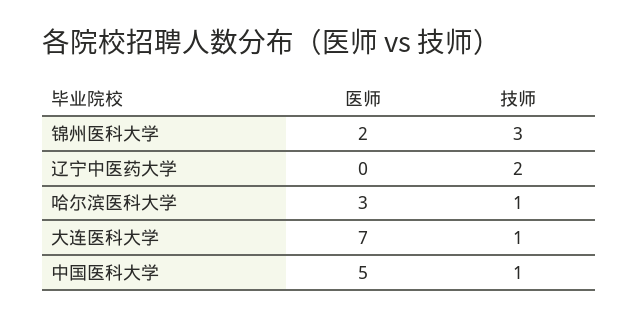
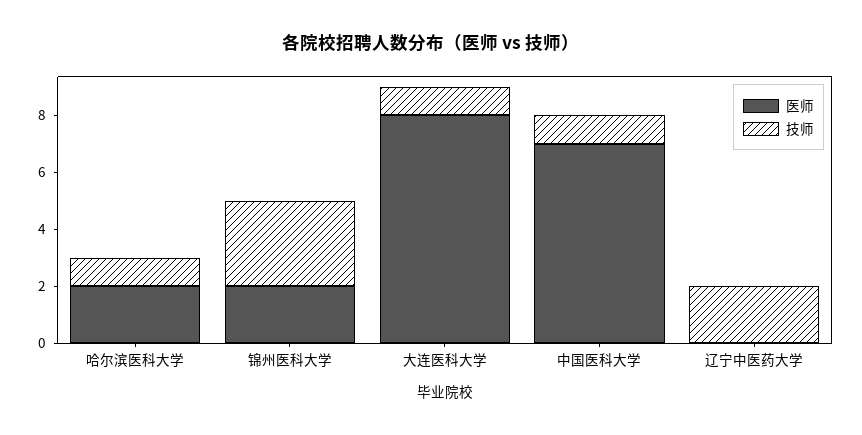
医师, 哈尔滨医科大学: 3 -> 2
医师, 大连医科大学: 7 -> 8
医师, 中国医科大学: 5 -> 7

